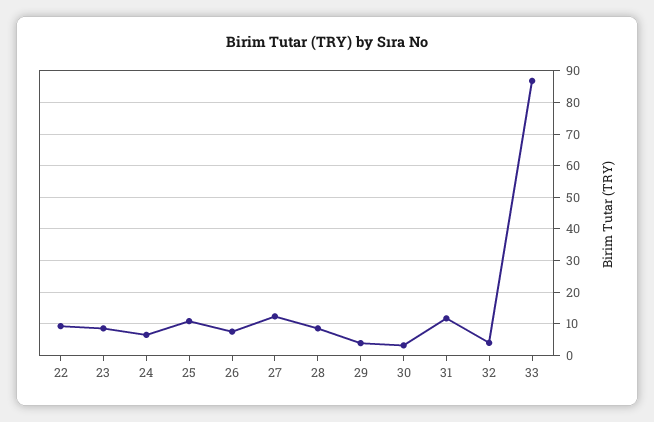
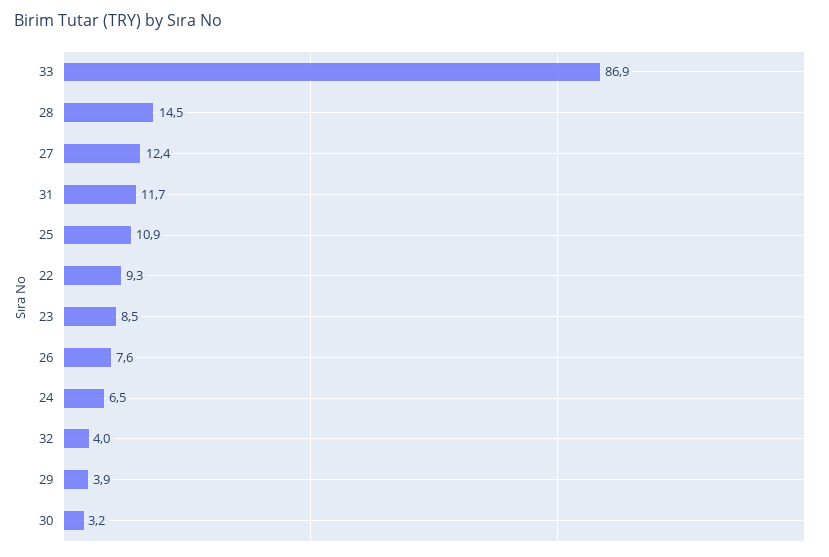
28: 8 -> 14.5

